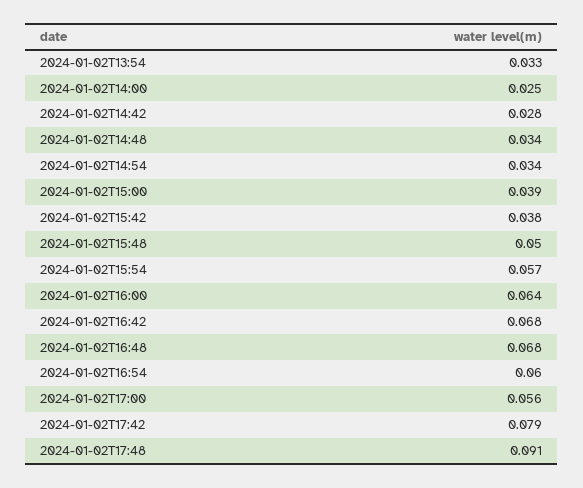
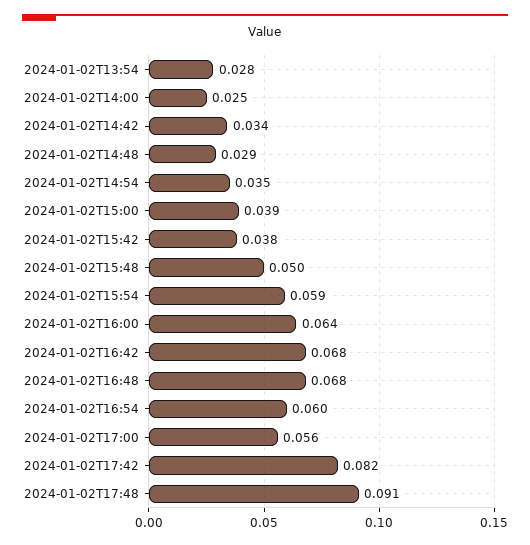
2024-01-02T13:54: 0.033 -> 0.028
2024-01-02T14:42: 0.028 -> 0.034
2024-01-02T14:48: 0.034 -> 0.029
2024-01-02T14:54: 0.034 -> 0.035
2024-01-02T15:54: 0.057 -> 0.059
2024-01-02T17:42: 0.079 -> 0.082

